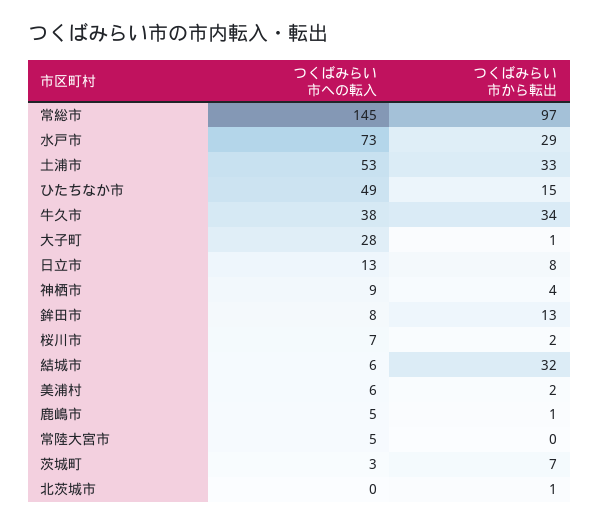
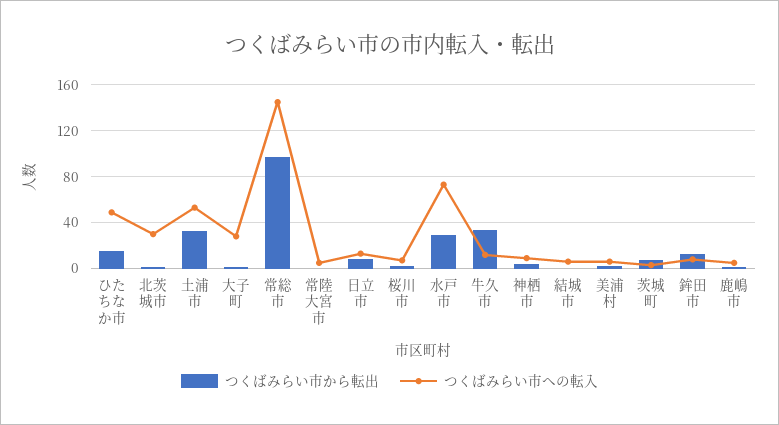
つくばみらい市への転入, 牛久市: 38 -> 10
つくばみらい市から転出, 結城市: 32 -> 0
つくばみらい市への転入, 北茨城市: 0 -> 30

